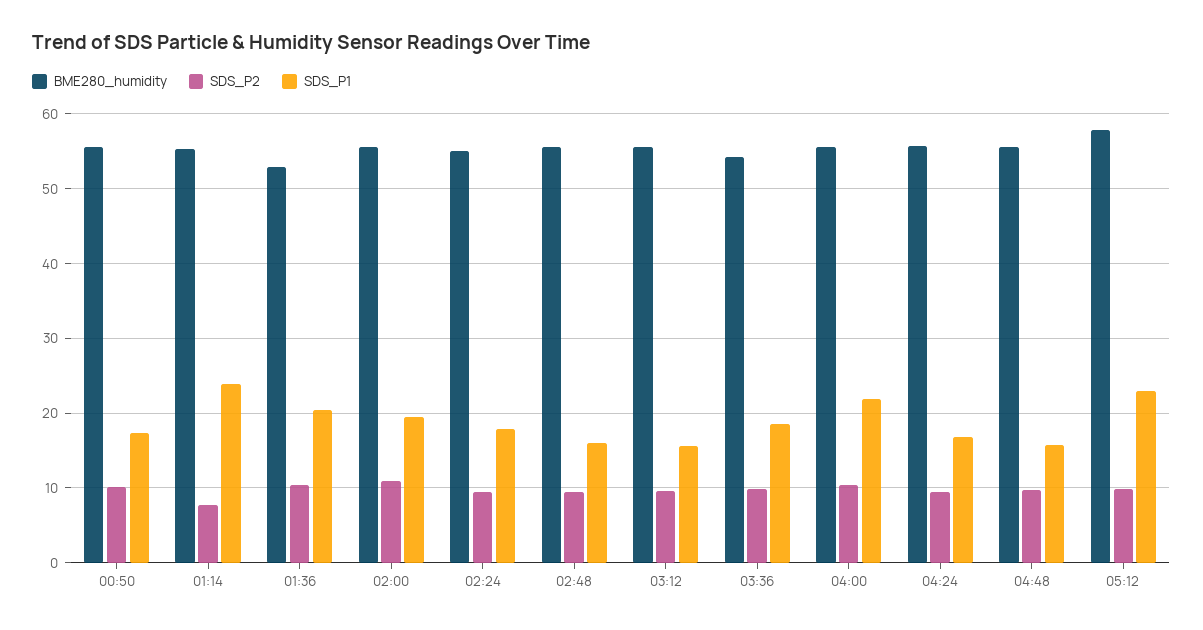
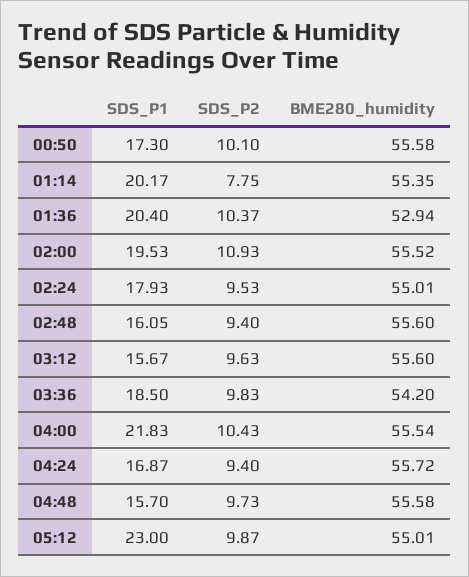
SDS_P1, 01:14: 24 -> 20.17
BME280_humidity, 05:12: 58 -> 55.01

